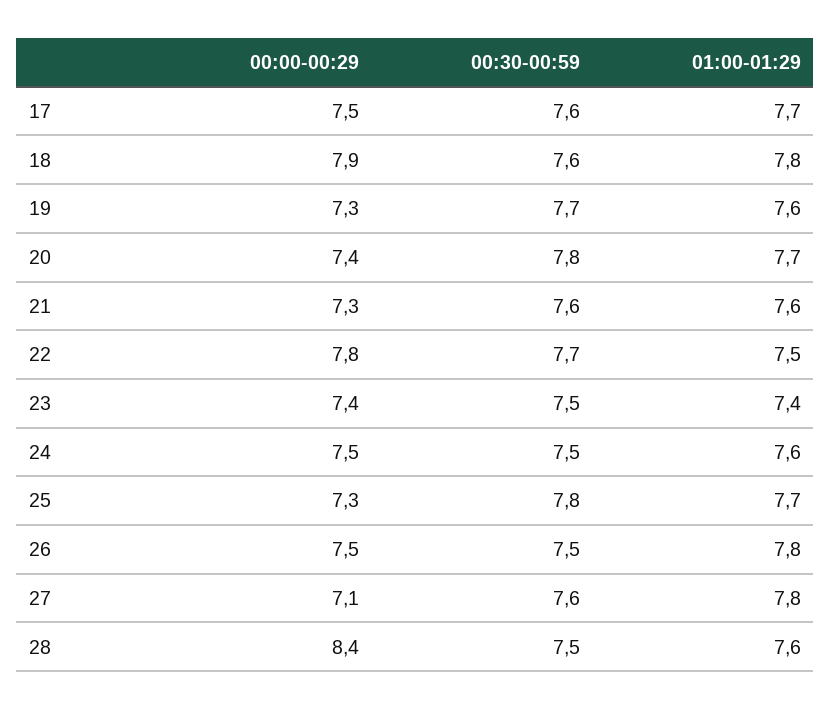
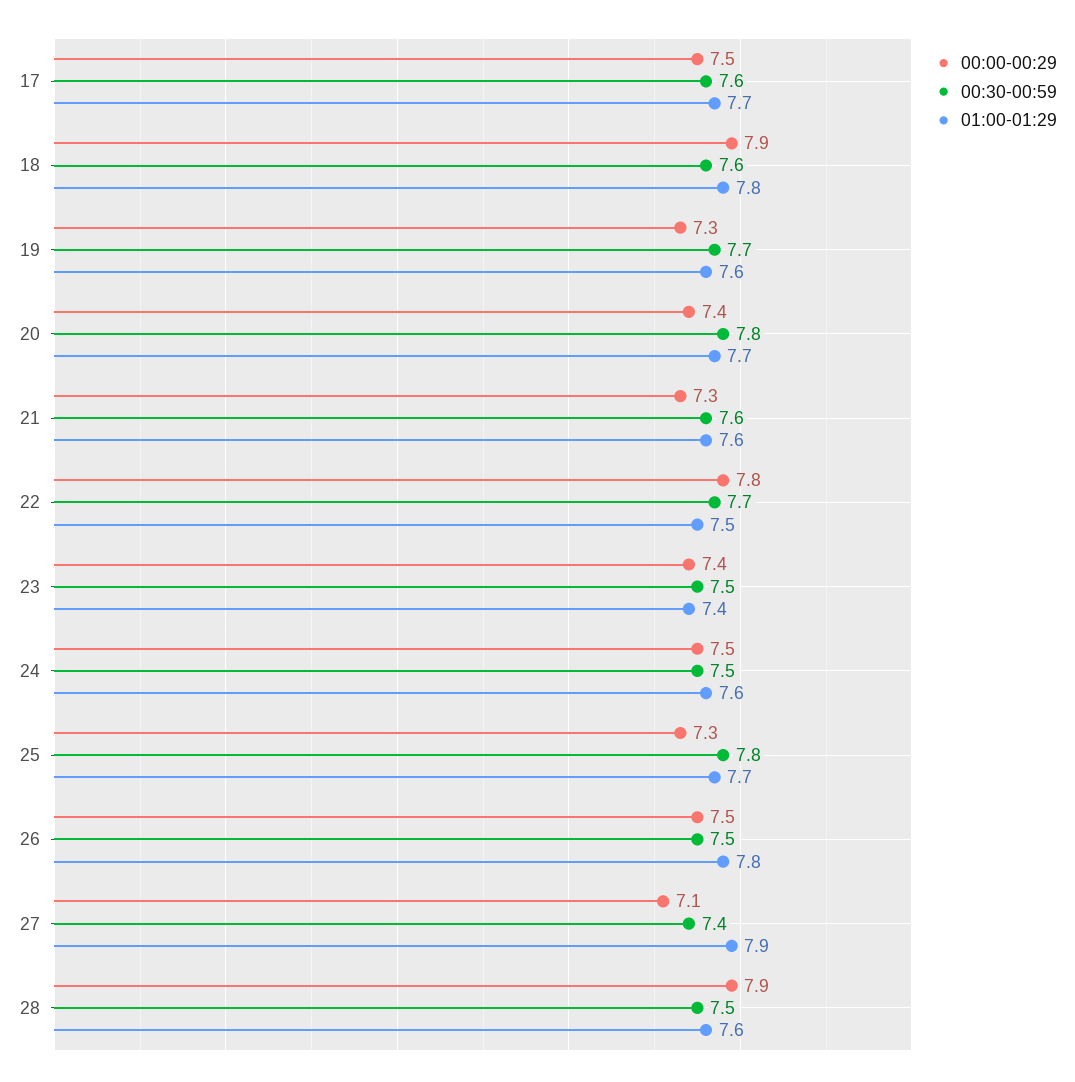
00:30-00:59, 27: 7.6 -> 7.4
01:00-01:29, 27: 7.8 -> 7.9
00:00-00:29, 28: 8.4 -> 7.9

